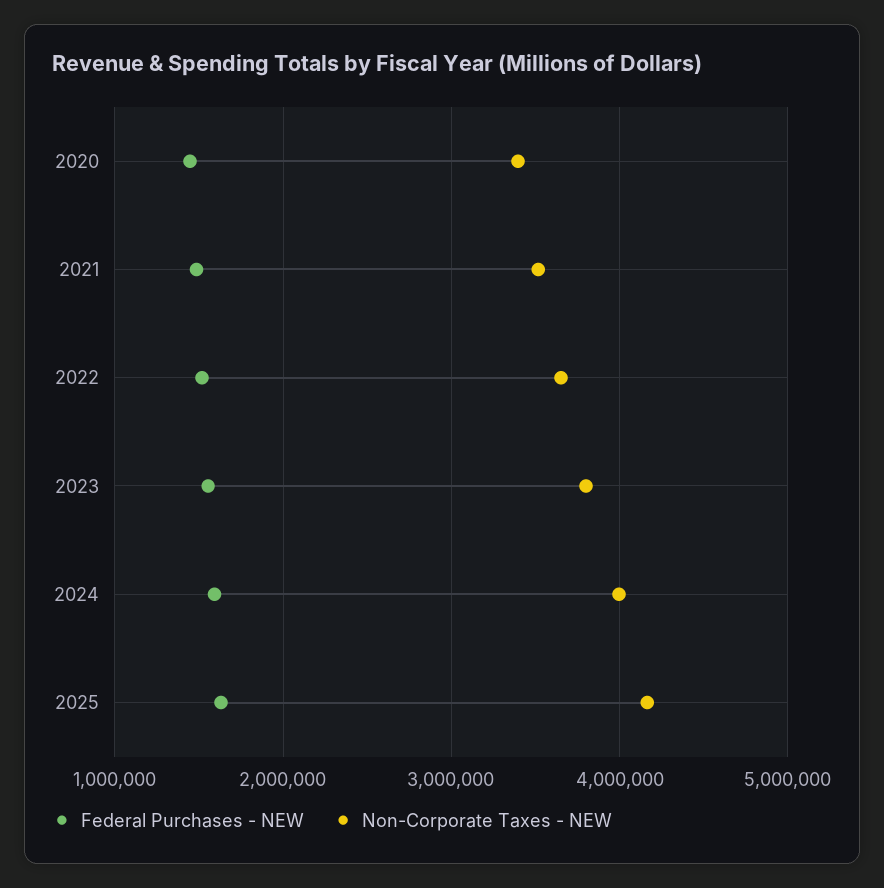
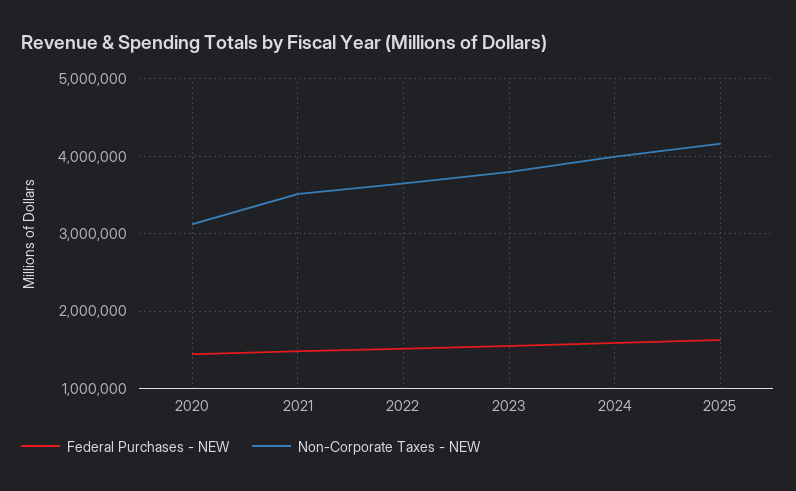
Non-Corporate Taxes - NEW, 2020: 3400000 -> 3100000

